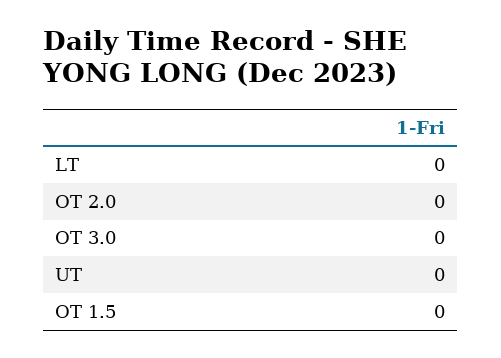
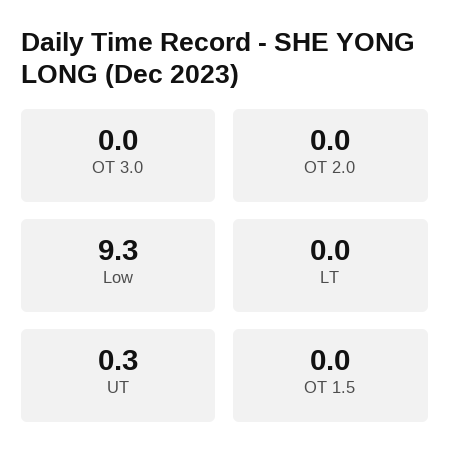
UT: 0 -> 0.3
Low: none -> 9.3

